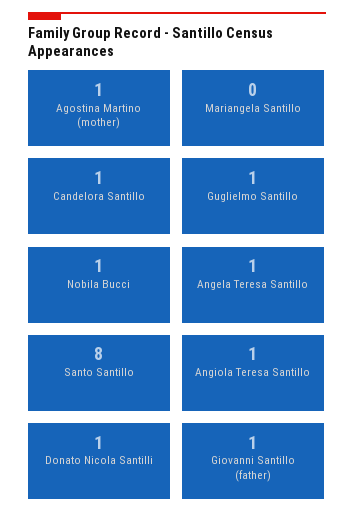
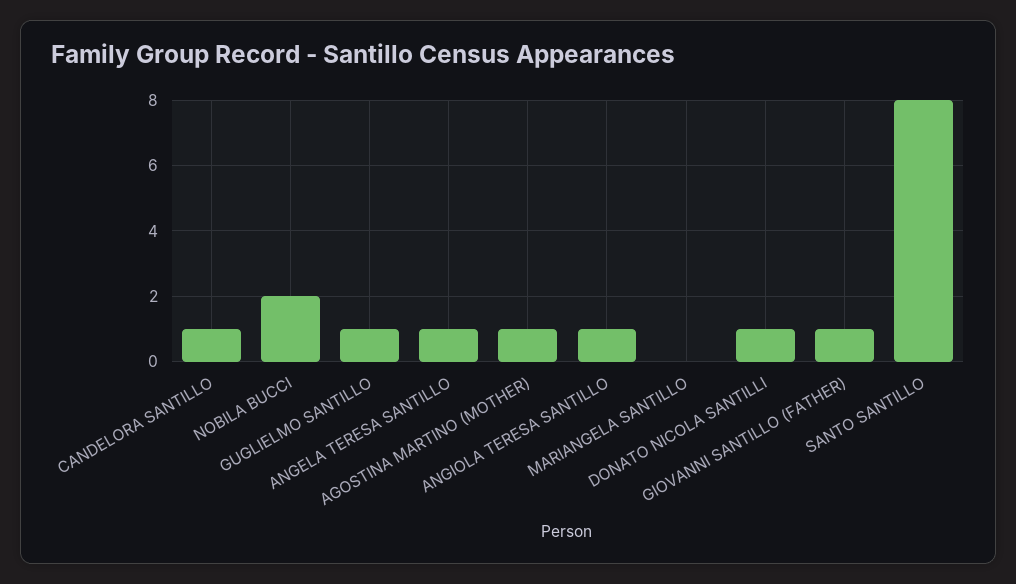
Nobila Bucci: 1 -> 2

